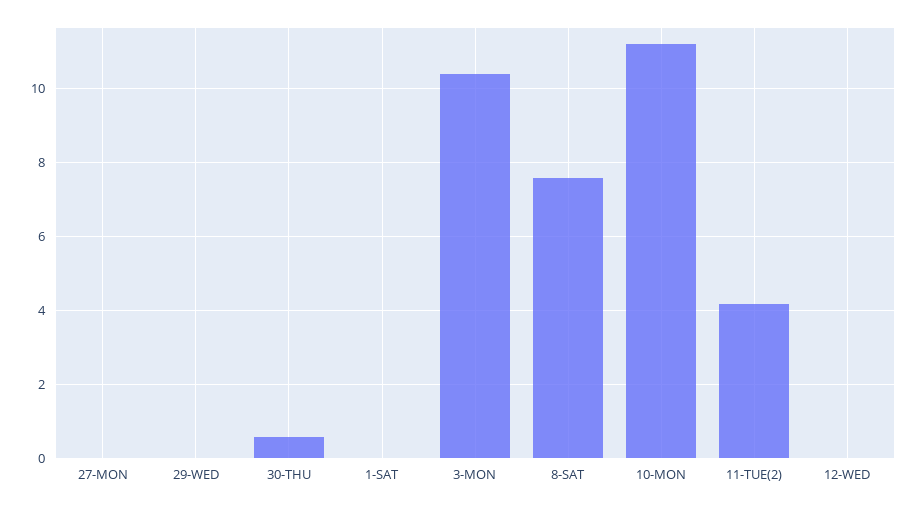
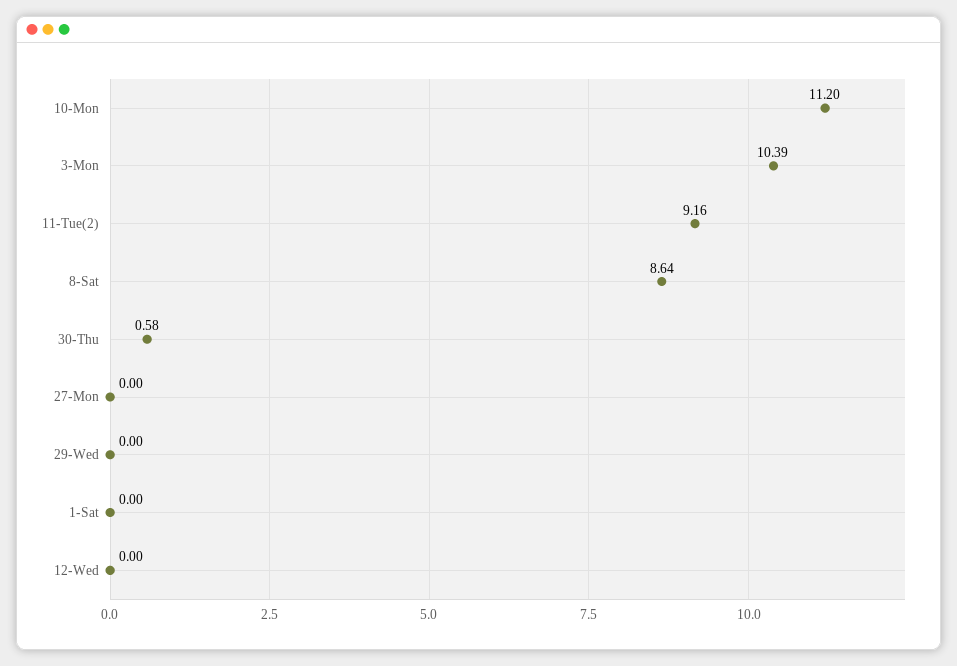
8-SAT: 7.6 -> 8.64
11-TUE(2): 4.2 -> 9.16

